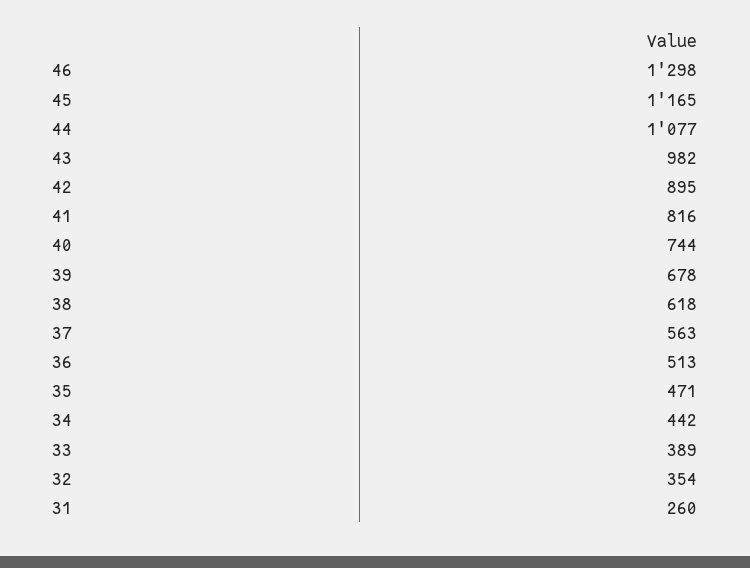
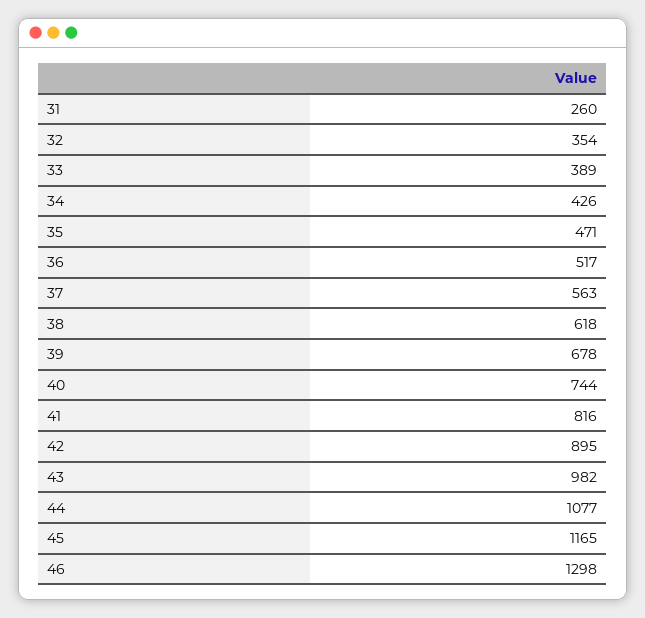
36: 513 -> 517
34: 442 -> 426

